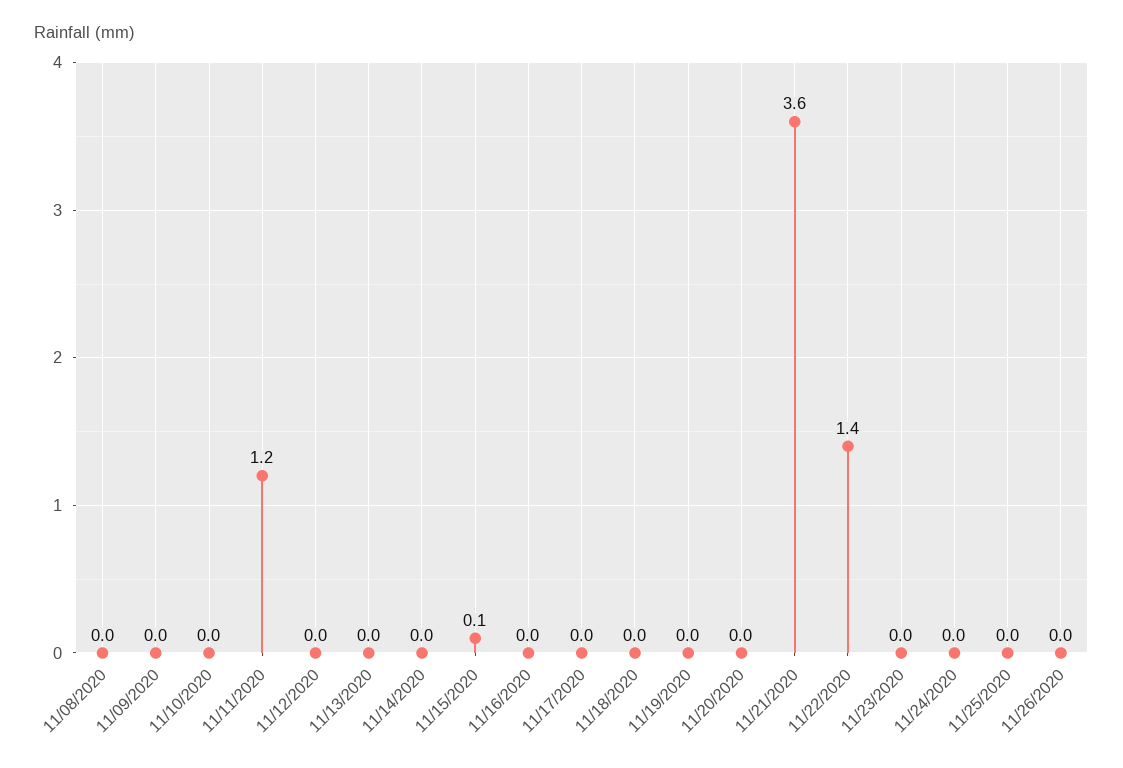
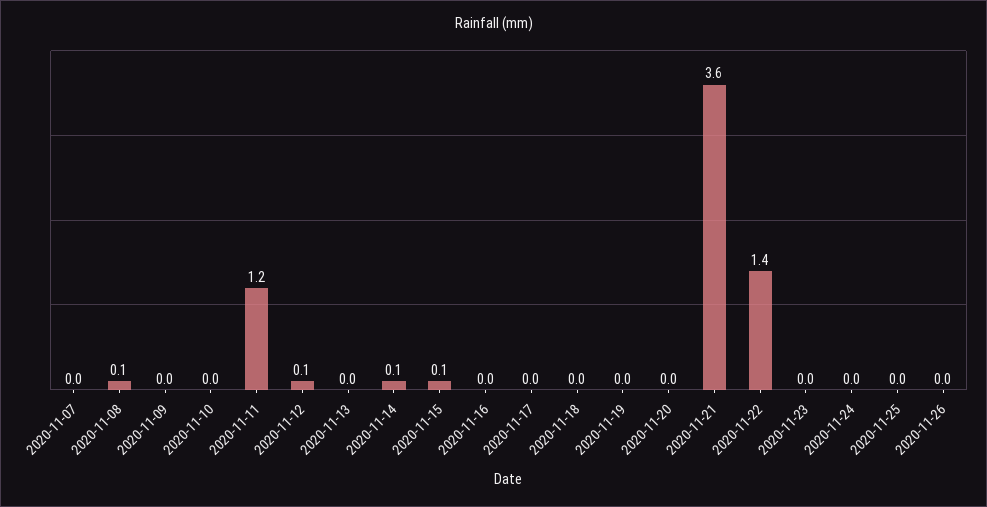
11/08/2020: 0 -> 0.1
11/12/2020: 0 -> 0.1
11/14/2020: 0 -> 0.1
2020-11-07: none -> 0

